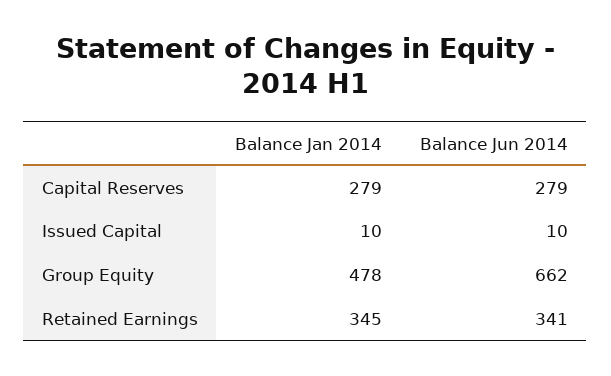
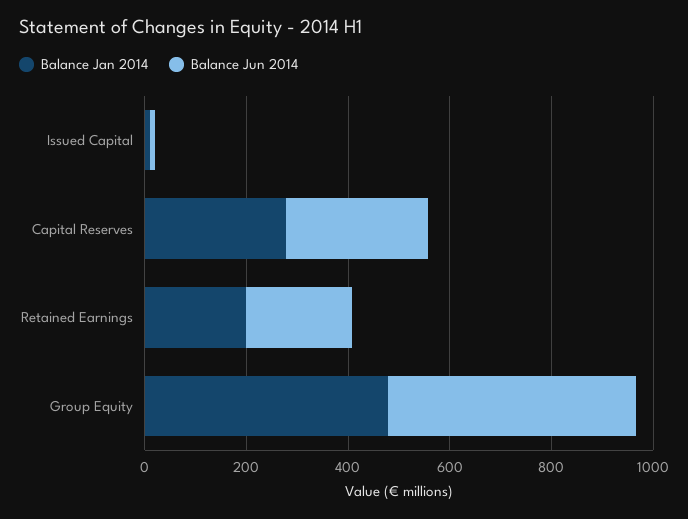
Balance Jun 2014, Group Equity: 662 -> 500
Balance Jan 2014, Retained Earnings: 345 -> 200
Balance Jun 2014, Retained Earnings: 341 -> 200

